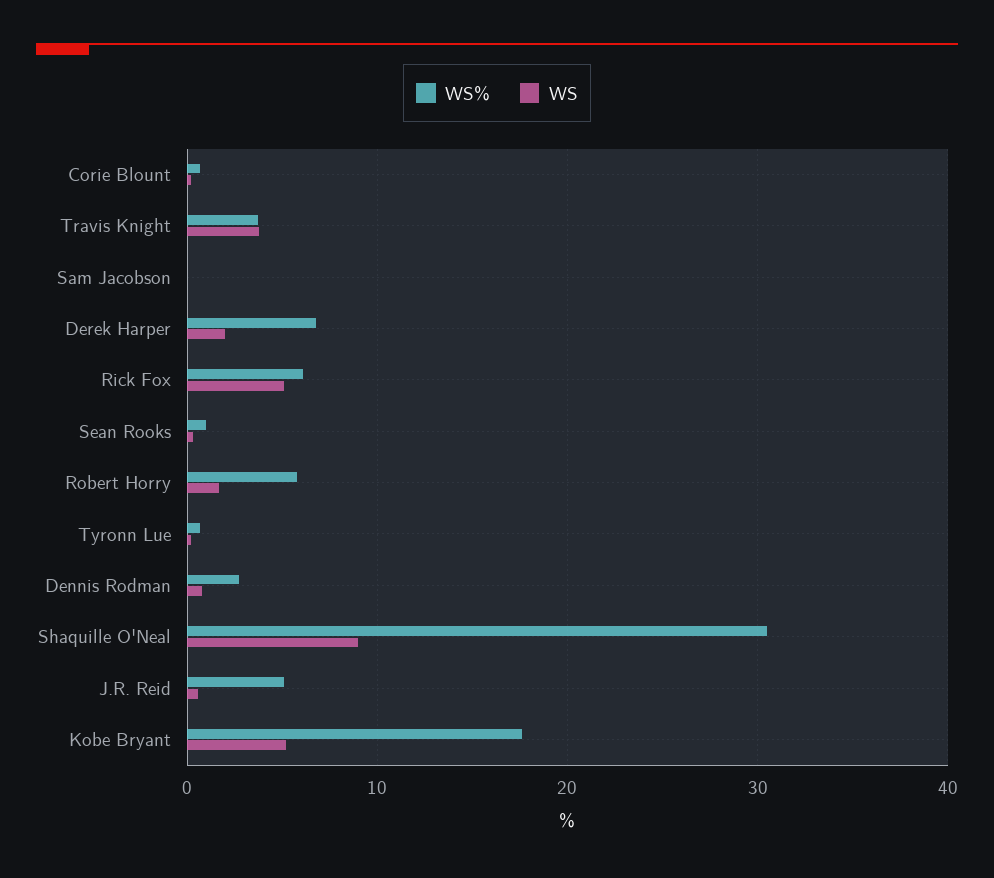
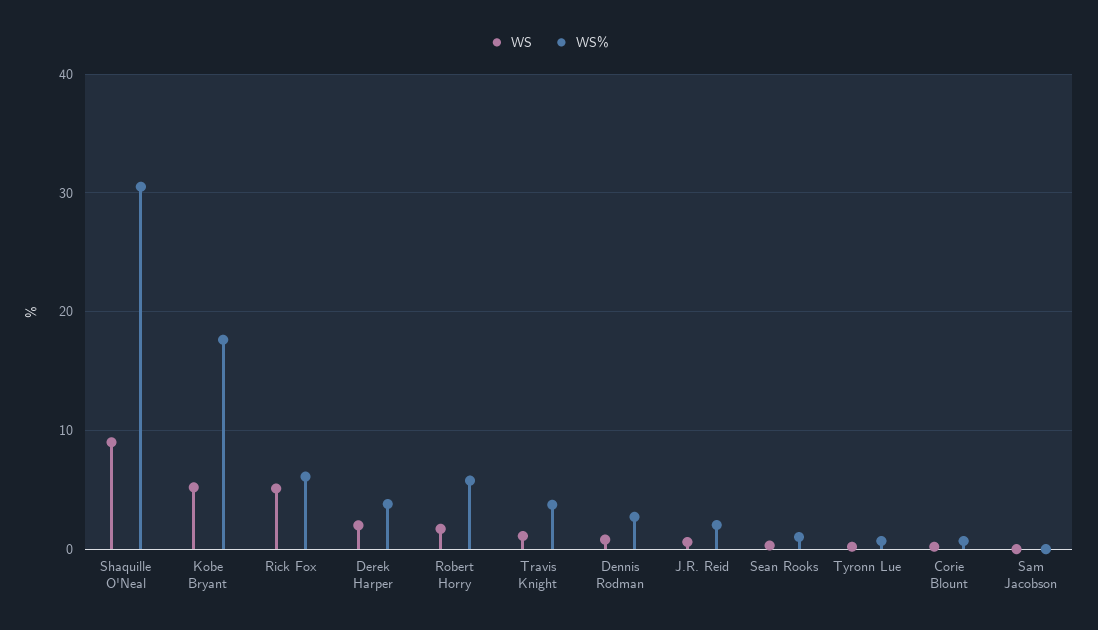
WS, Travis Knight: 4 -> 1
WS%, Derek Harper: 7 -> 4
WS%, J.R. Reid: 5 -> 2

